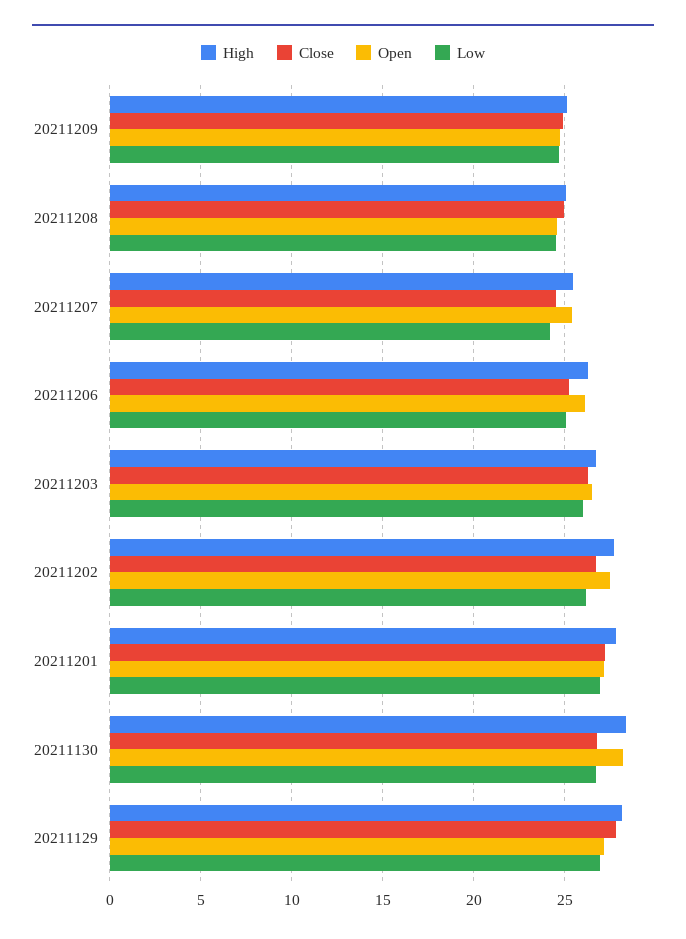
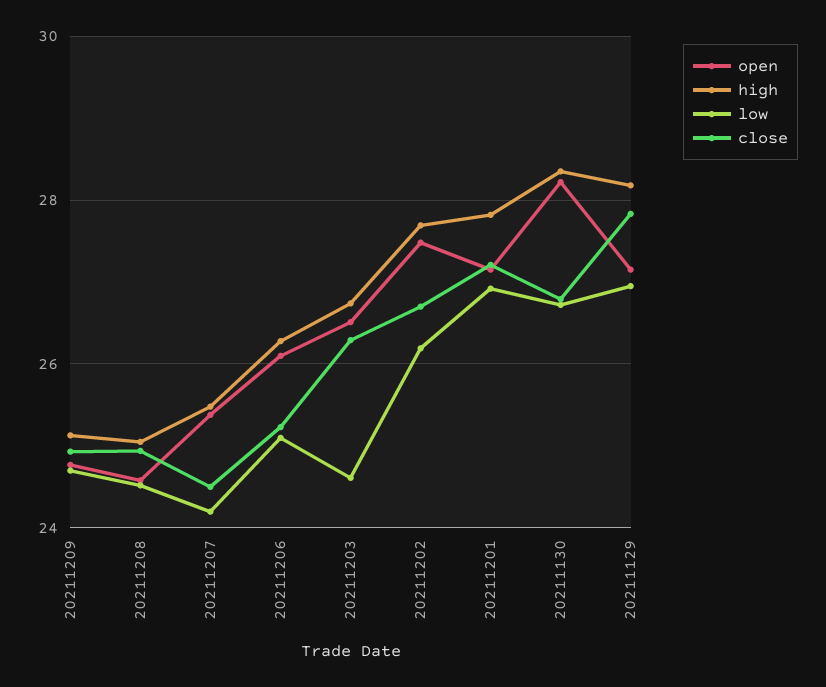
Low, 20211203: 26 -> 24.6

